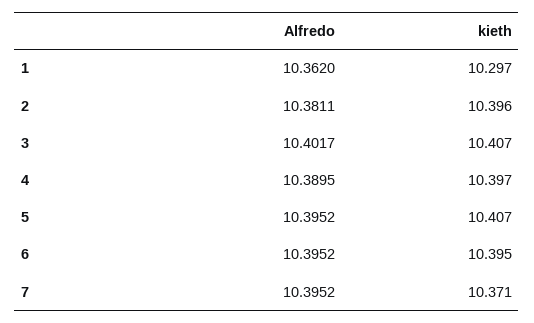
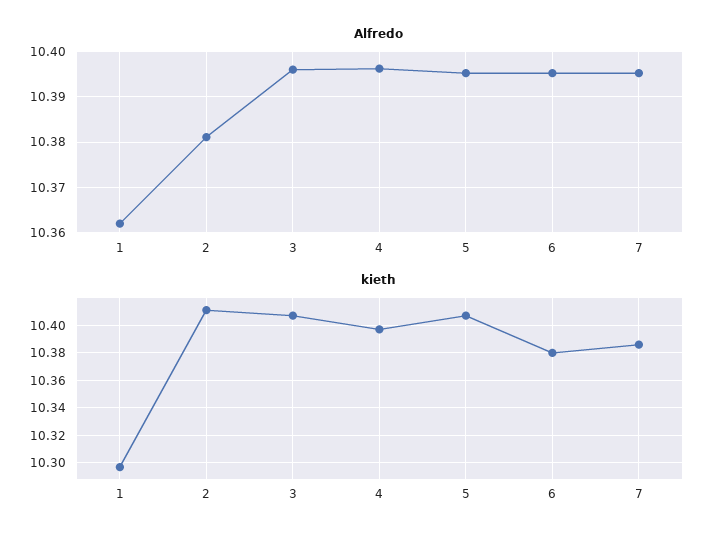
kieth, 2: 10.396 -> 10.41
Alfredo, 3: 10.4017 -> 10.396
Alfredo, 4: 10.3895 -> 10.396
kieth, 6: 10.395 -> 10.38
kieth, 7: 10.371 -> 10.385

